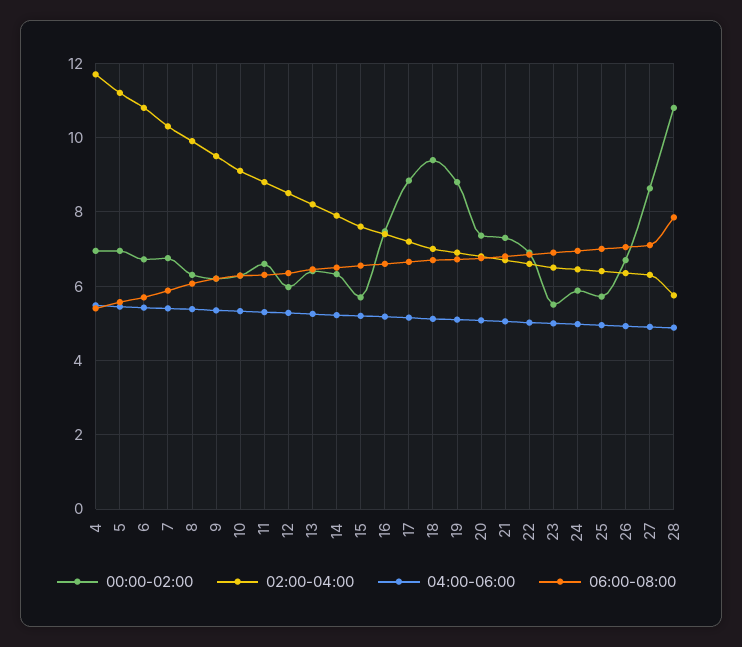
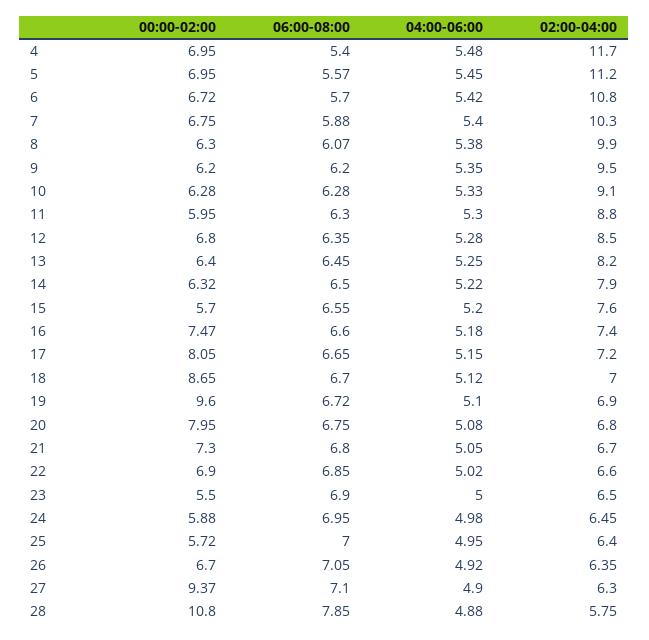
00:00-02:00, 11: 6.6 -> 5.95
00:00-02:00, 12: 6 -> 6.8
00:00-02:00, 17: 8.8 -> 8.05
00:00-02:00, 18: 9.4 -> 8.65
00:00-02:00, 19: 8.8 -> 9.6
00:00-02:00, 20: 7.4 -> 7.95
00:00-02:00, 27: 8.6 -> 9.37

